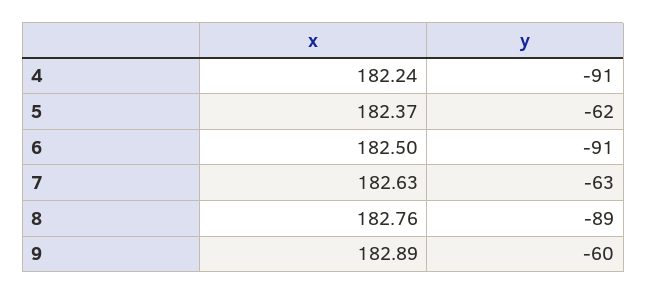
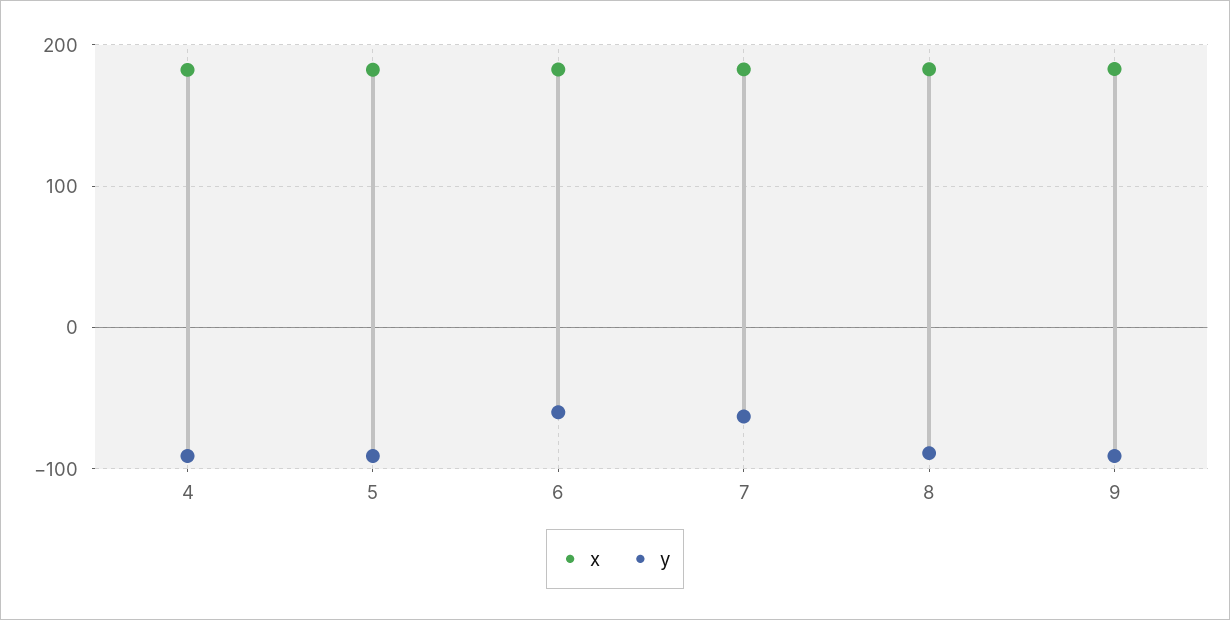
y, 5: -62 -> -90
y, 6: -91 -> -60
y, 9: -60 -> -90

